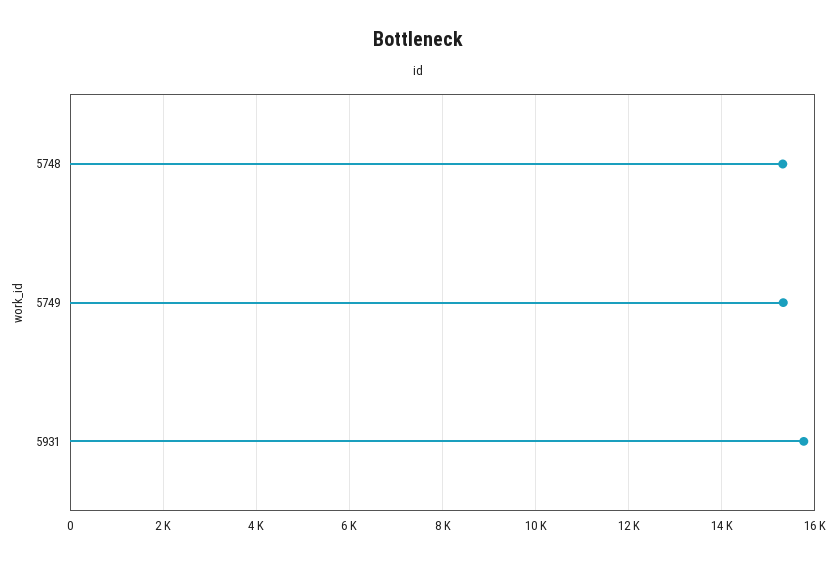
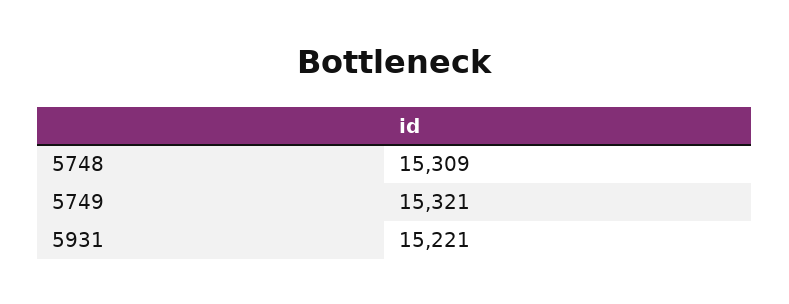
5931: 15800 -> 15221

